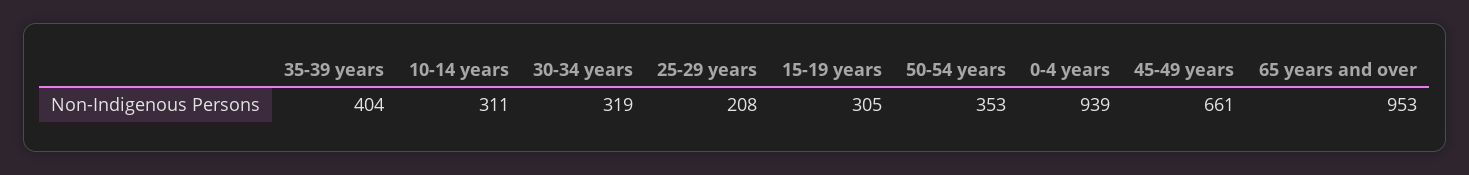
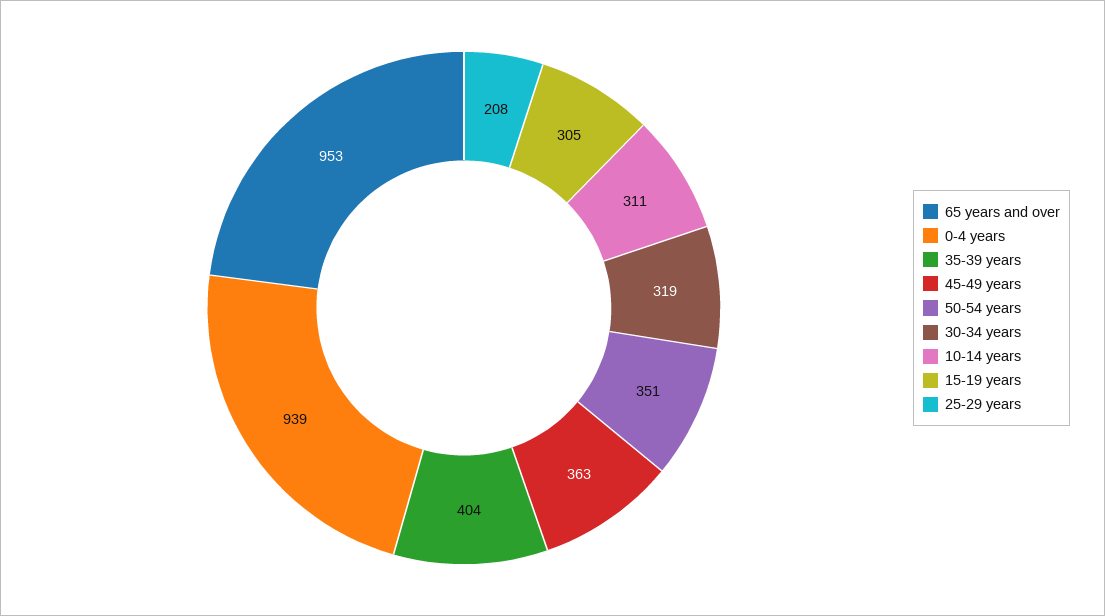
50-54 years: 353 -> 351
45-49 years: 661 -> 363

